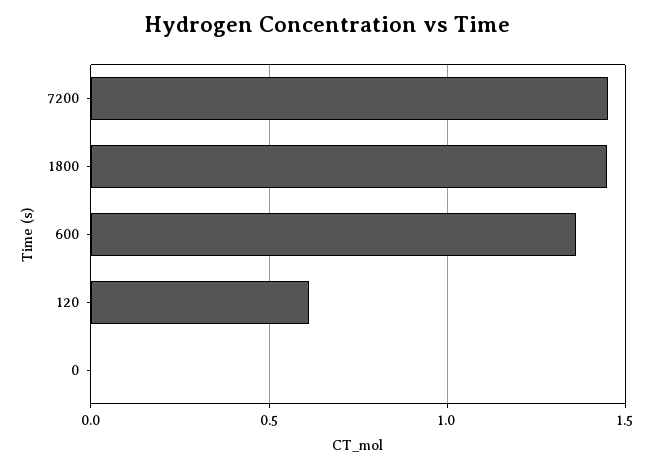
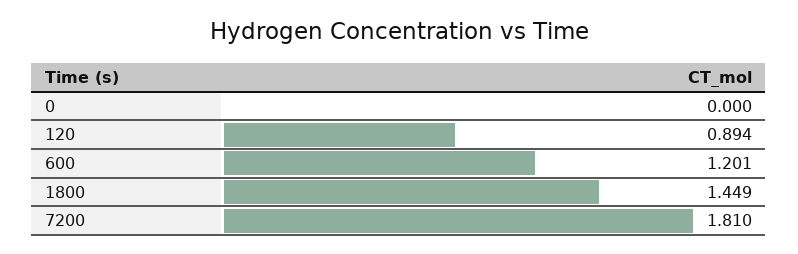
7200: 1.45 -> 1.81
600: 1.35 -> 1.201
120: 0.6 -> 0.894

